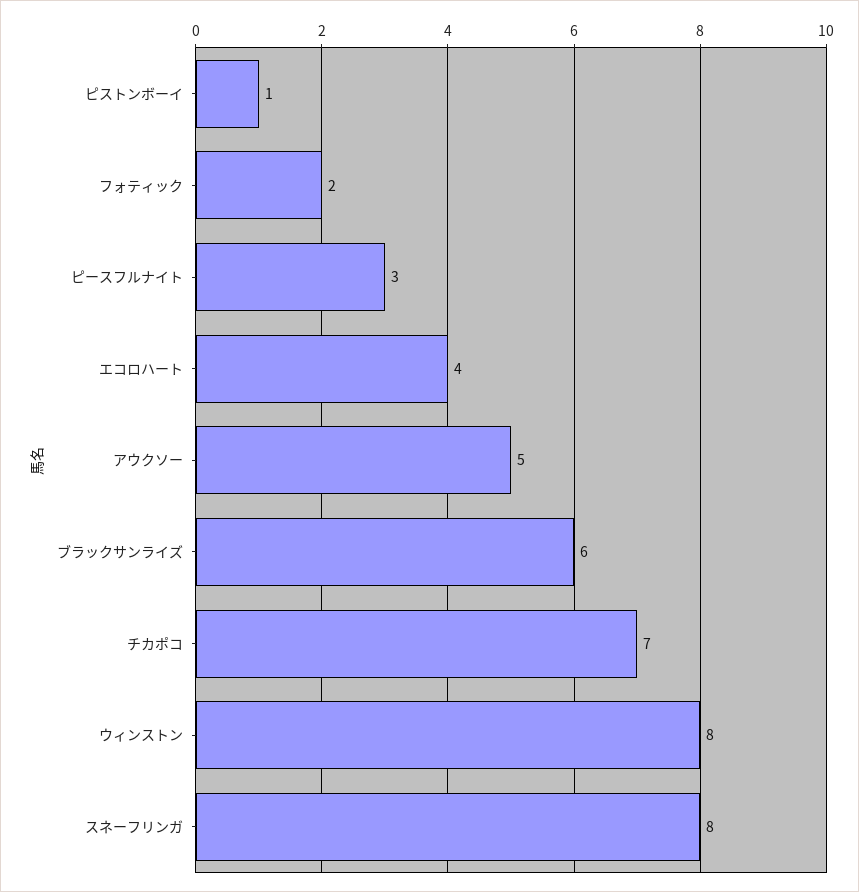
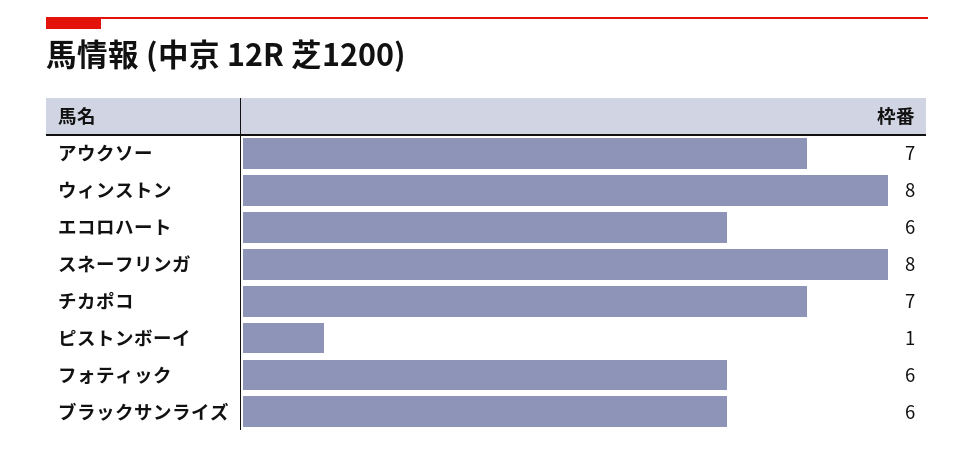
フォティック: 2 -> 6
ピースフルナイト: 3 -> none
エコロハート: 4 -> 6
アウクソー: 5 -> 7

